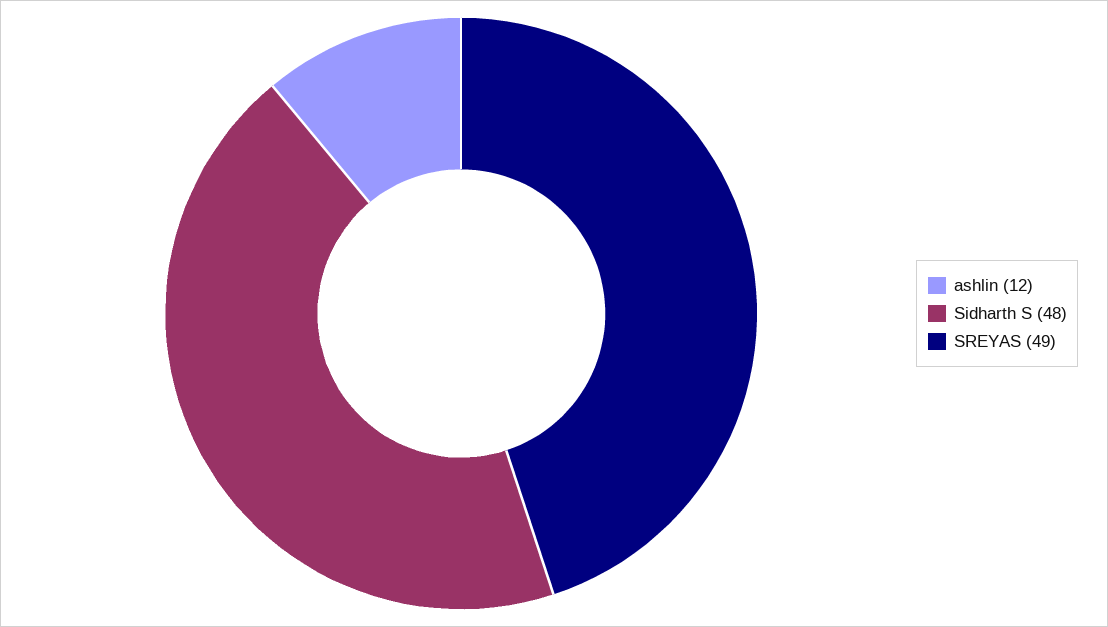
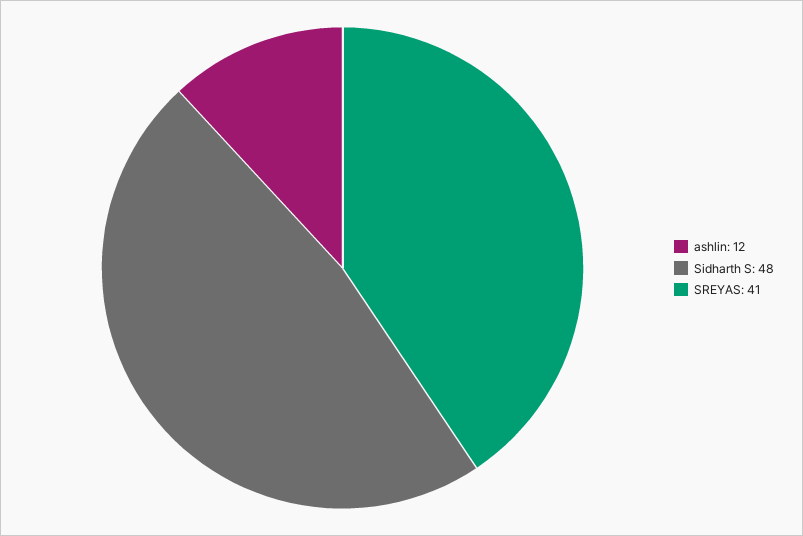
SREYAS: 49 -> 41

